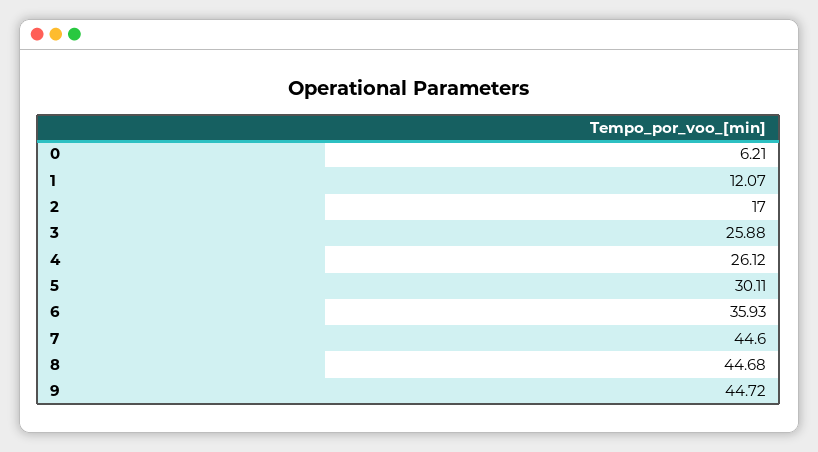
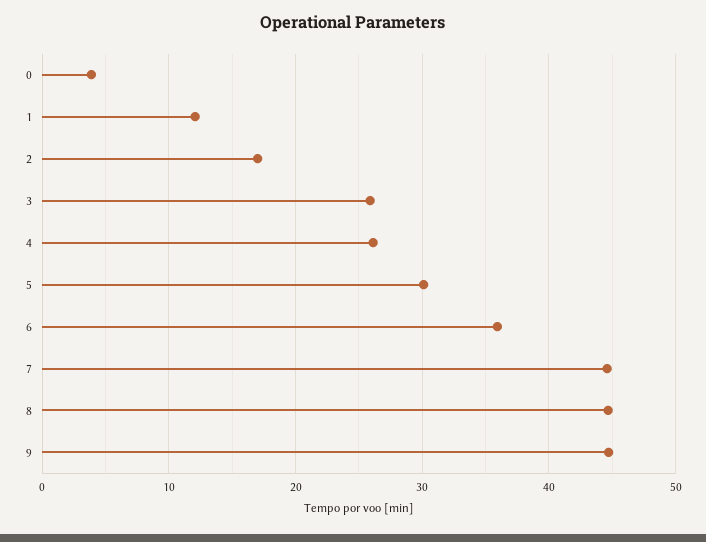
0: 6.21 -> 4

